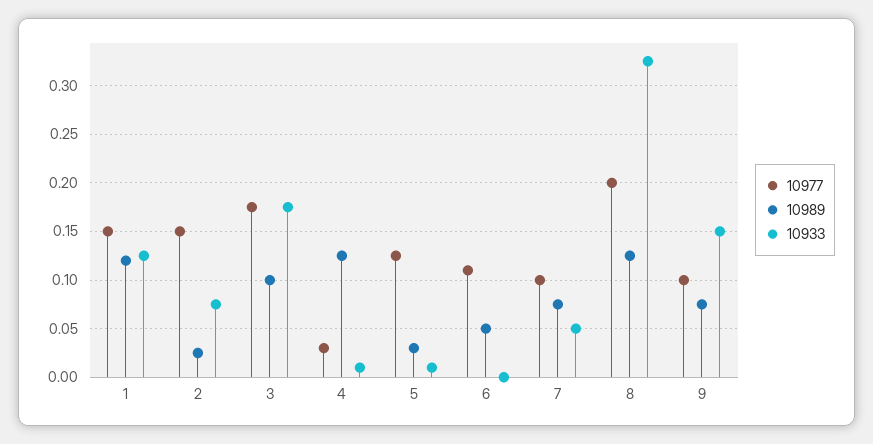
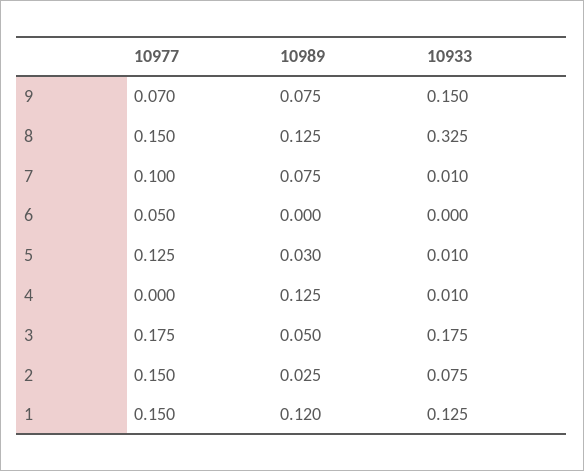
10989, 3: 0.1 -> 0.05
10977, 4: 0.03 -> 0
10977, 6: 0.11 -> 0.05
10989, 6: 0.05 -> 0
10933, 7: 0.05 -> 0.01
10977, 8: 0.2 -> 0.15
10977, 9: 0.1 -> 0.07

